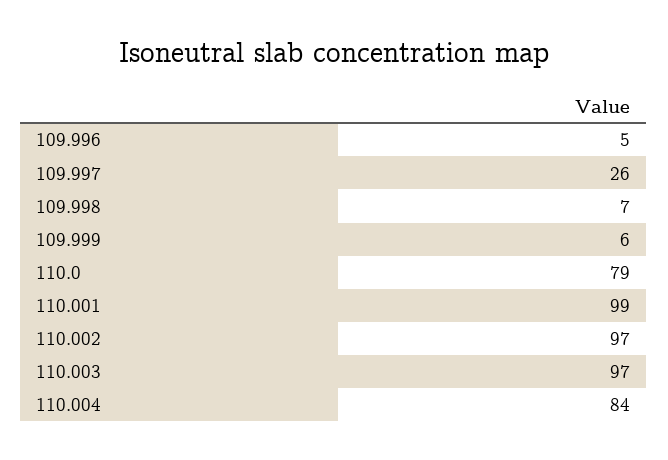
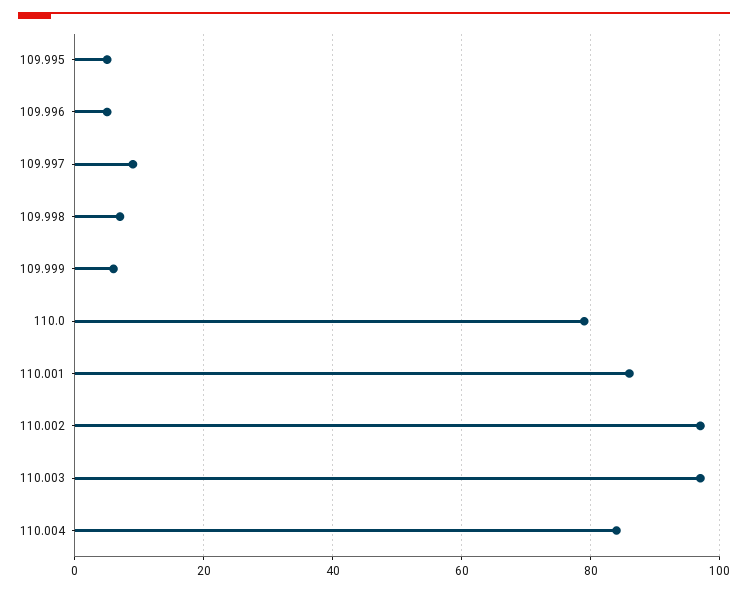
109.997: 26 -> 10
110.001: 99 -> 85
109.995: none -> 5

